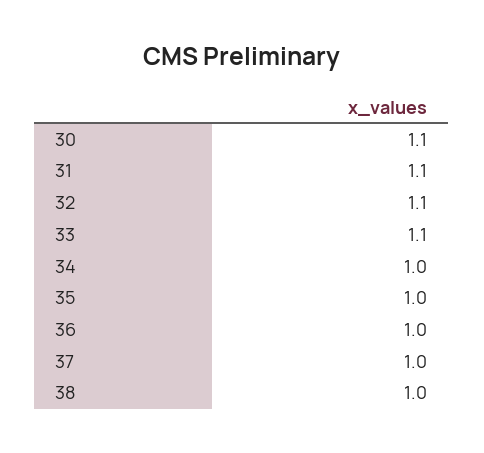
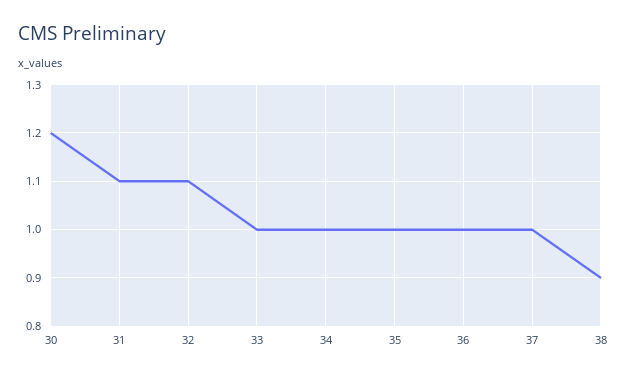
30: 1.1 -> 1.2
33: 1.1 -> 1
38: 1 -> 0.9

